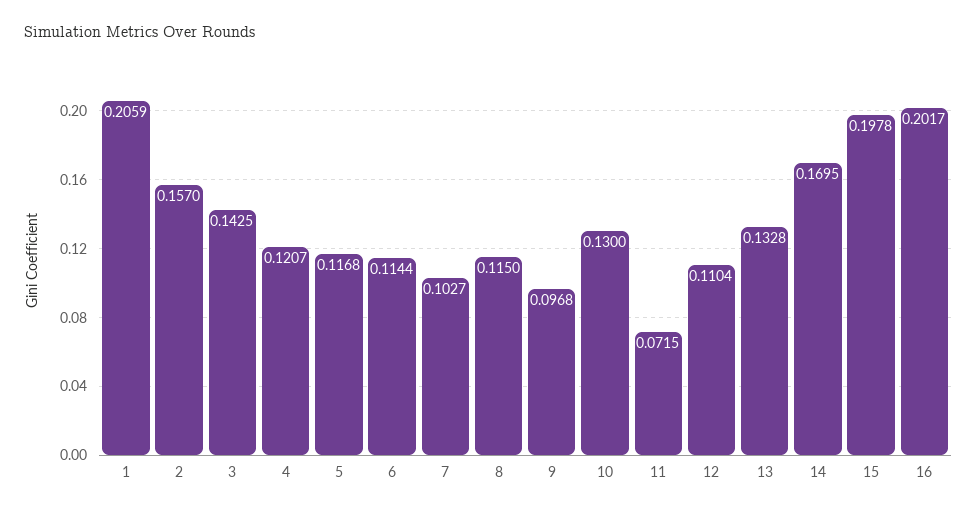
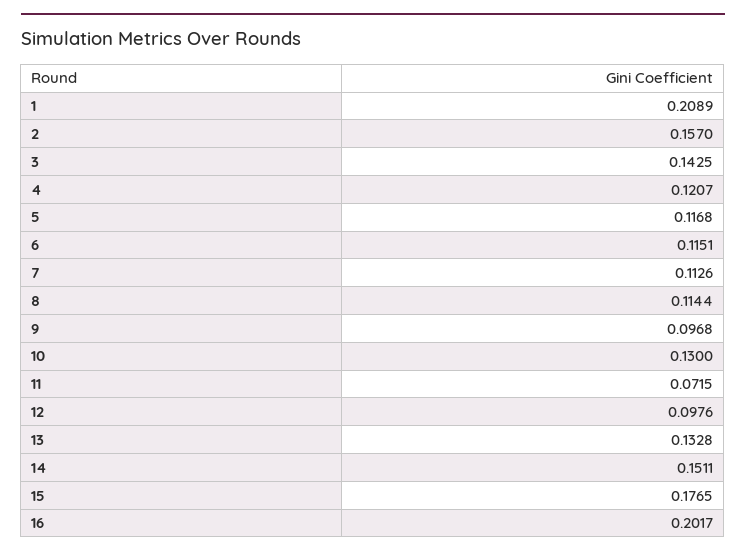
1: 0.2059 -> 0.2089
6: 0.1144 -> 0.1151
7: 0.1027 -> 0.1126
8: 0.115 -> 0.1144
12: 0.1104 -> 0.0976
14: 0.1695 -> 0.1511
15: 0.1978 -> 0.1765

